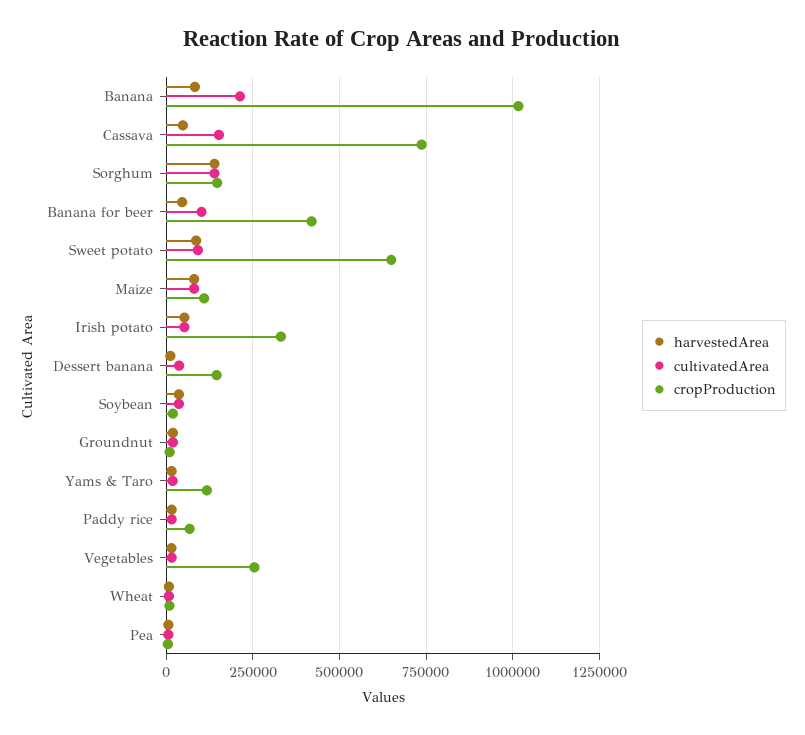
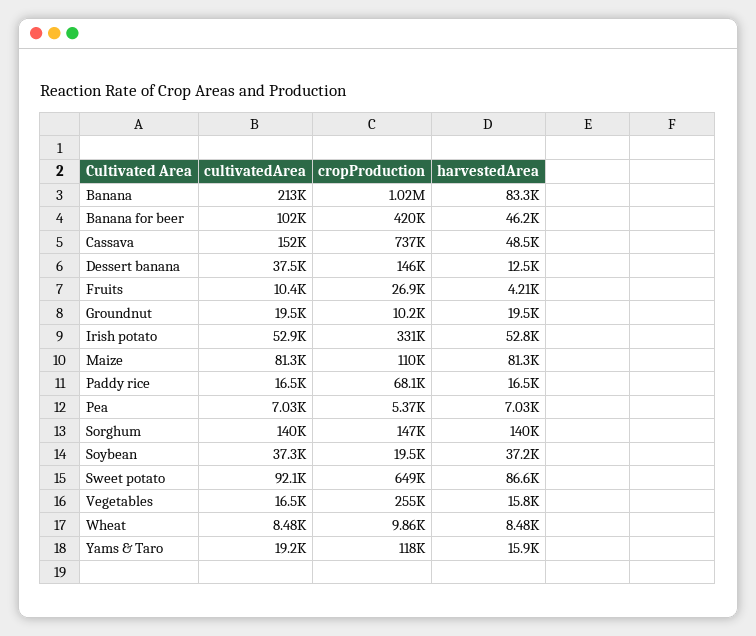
cultivatedArea, Fruits: none -> 10400
cropProduction, Fruits: none -> 26900
harvestedArea, Fruits: none -> 4210

